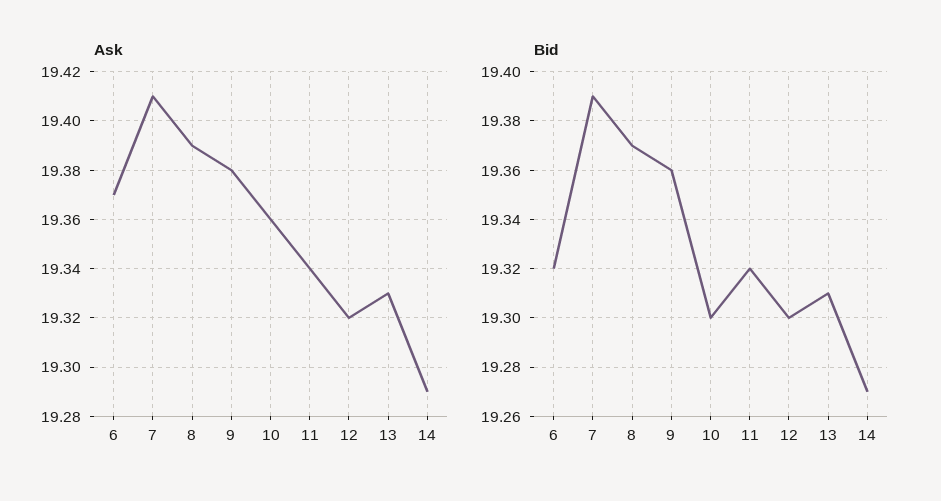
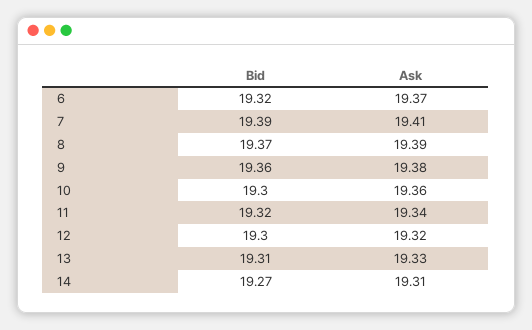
Ask, 14: 19.29 -> 19.31

